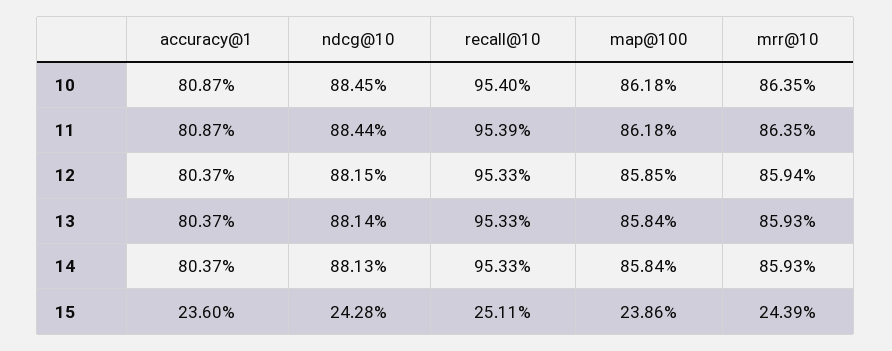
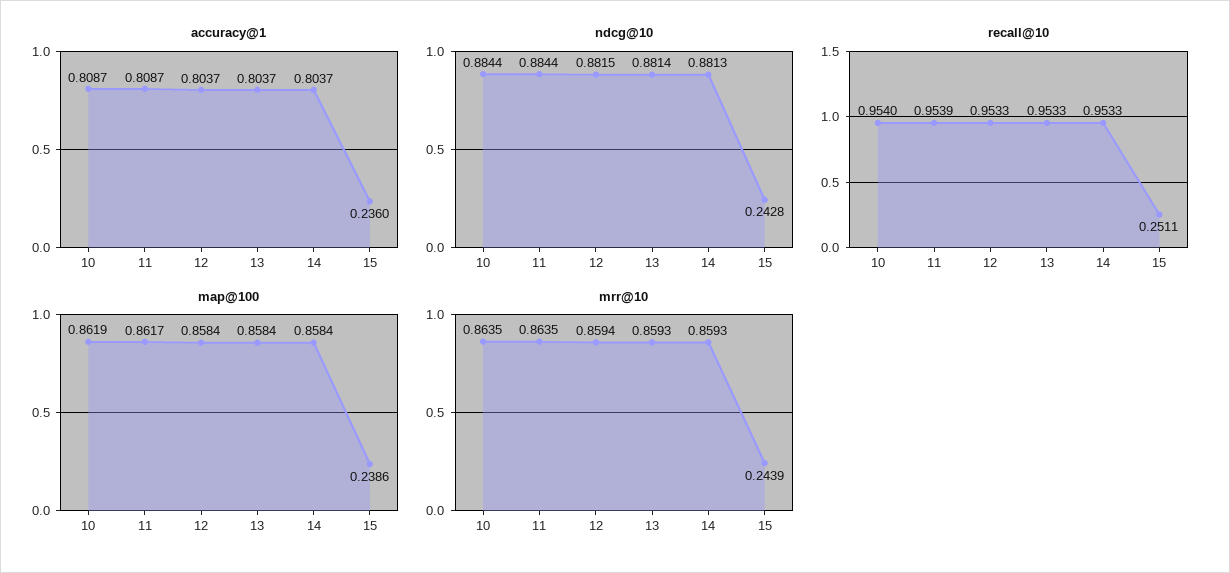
ndcg@10, 10: 0.8845 -> 0.8844
map@100, 10: 0.8618 -> 0.8619
map@100, 11: 0.8618 -> 0.8617
map@100, 12: 0.8585 -> 0.8584

